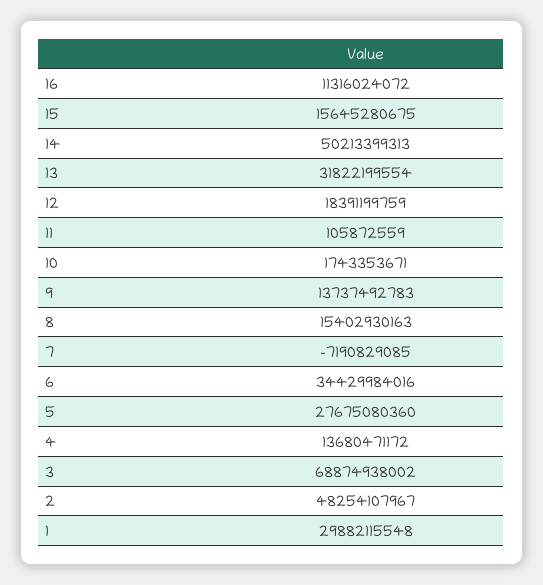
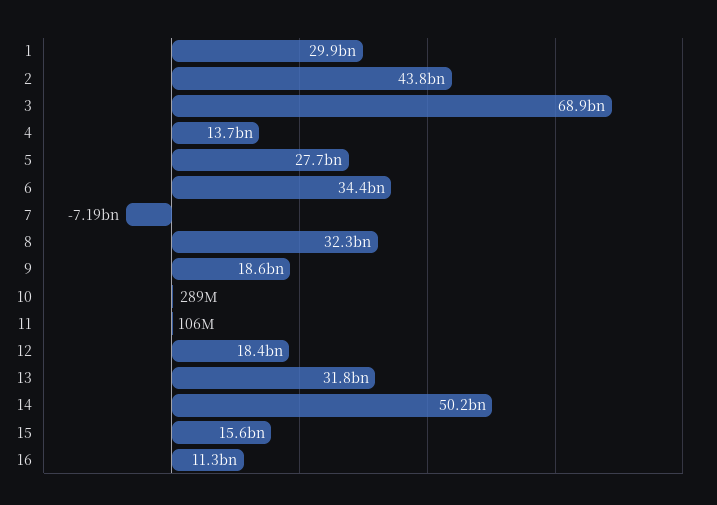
10: 1743353671 -> 289000000
9: 13737492783 -> 18600000000
8: 15402930163 -> 32300000000
2: 48254107967 -> 43800000000

